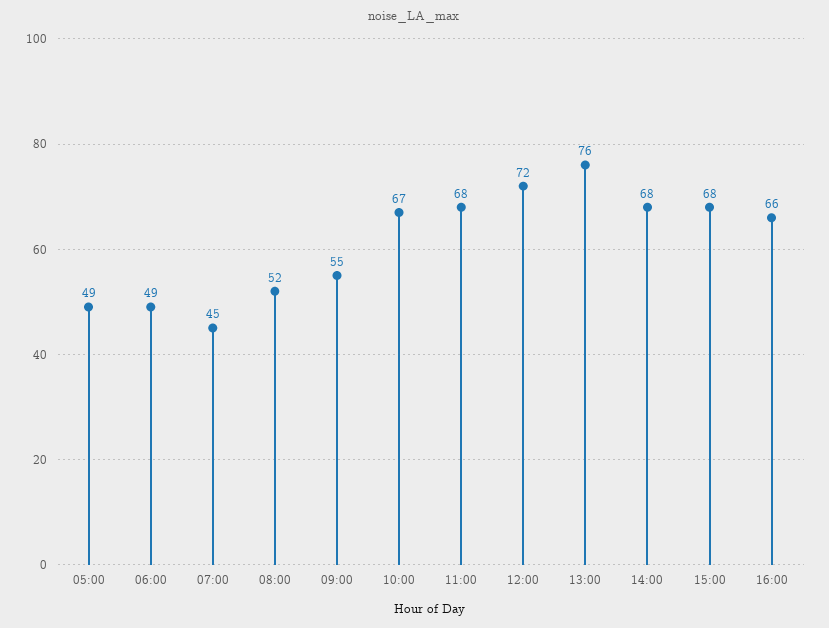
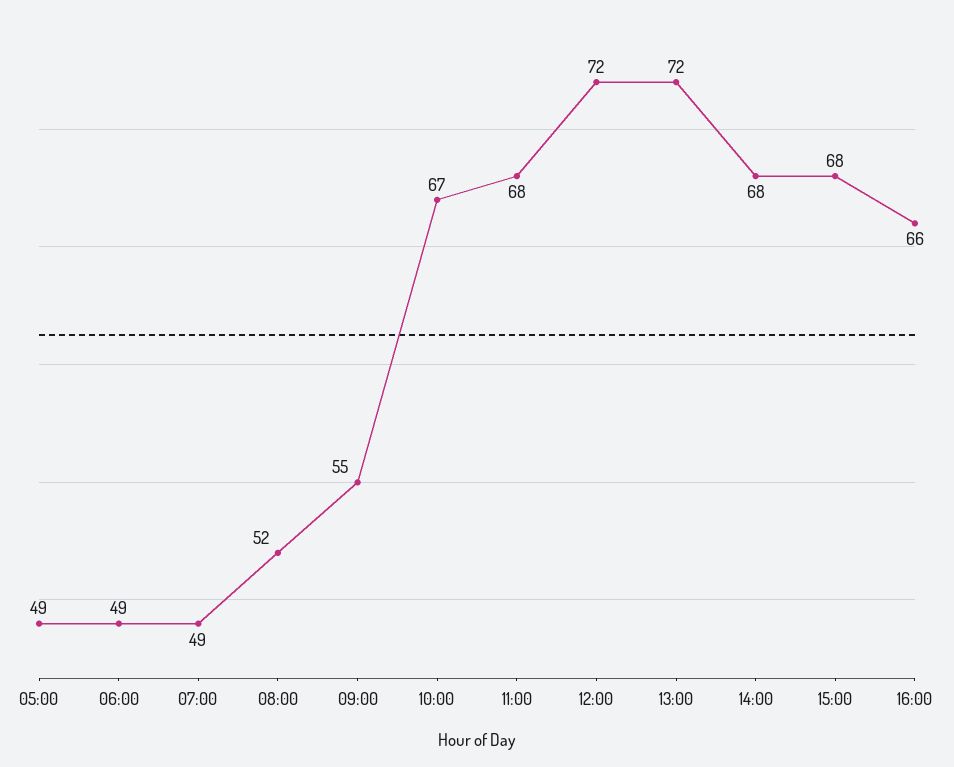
07:00: 45 -> 49
13:00: 76 -> 72

